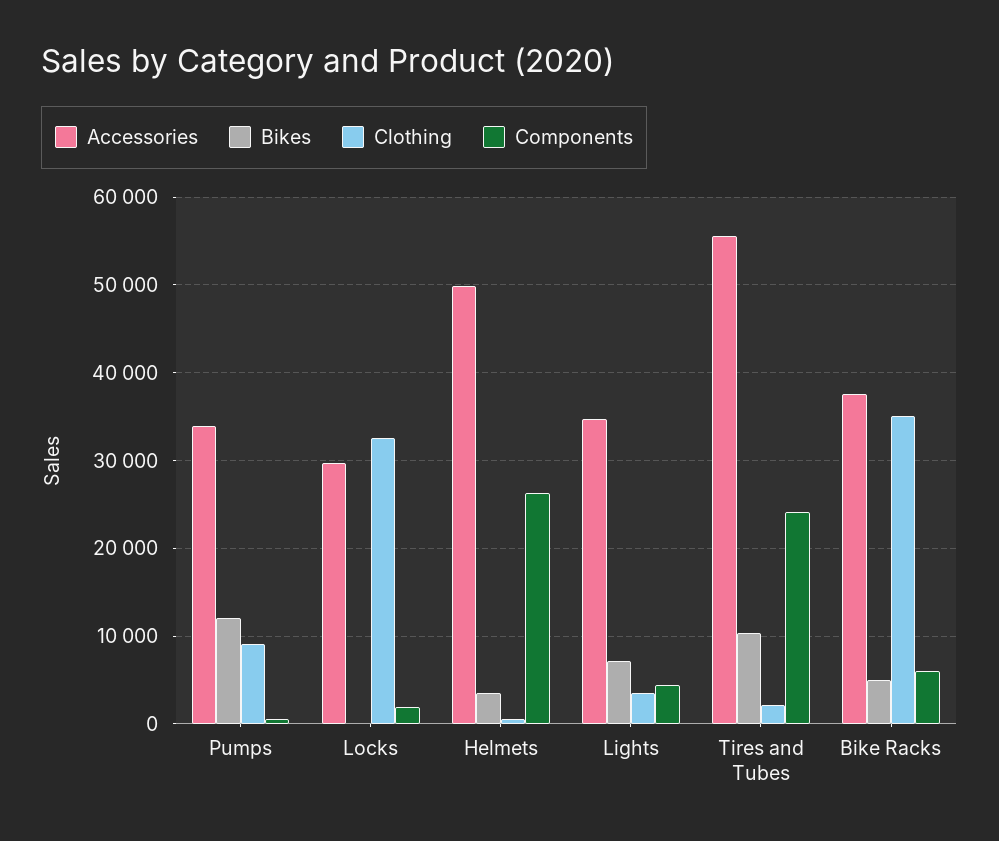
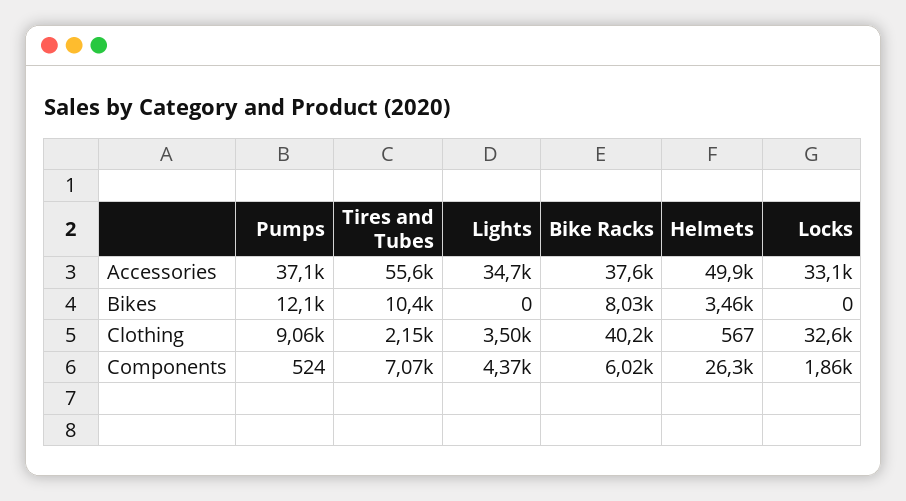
Accessories, Pumps: 34000 -> 37100
Accessories, Locks: 30000 -> 33100
Bikes, Lights: 7000 -> 0
Components, Tires and Tubes: 24000 -> 7070
Bikes, Bike Racks: 5000 -> 8030
Clothing, Bike Racks: 35000 -> 40200

